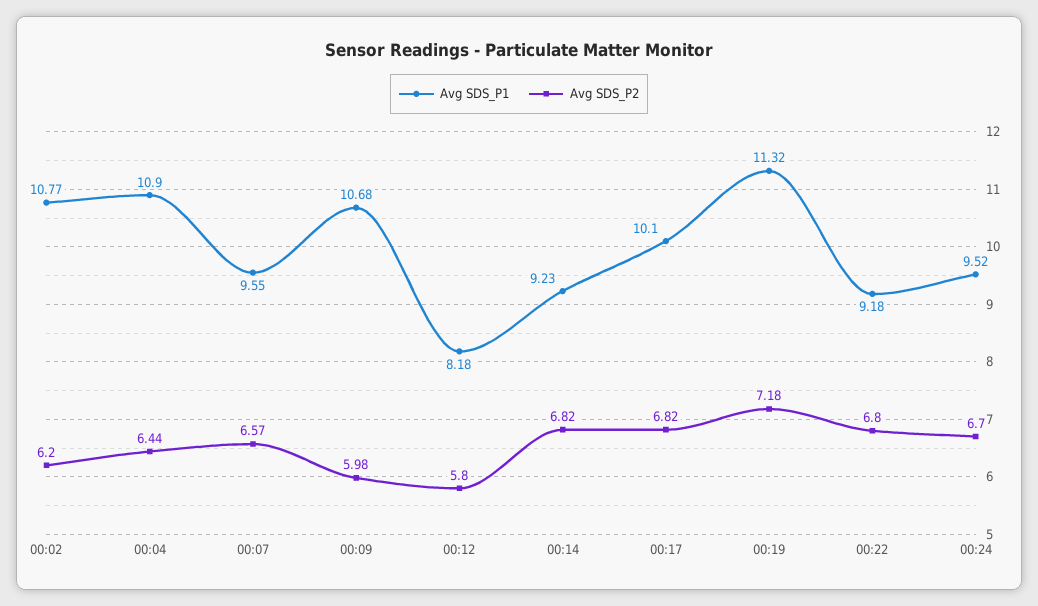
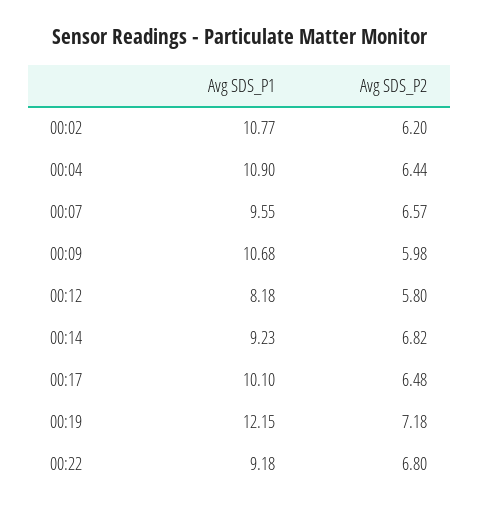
Avg SDS_P2, 00:17: 6.82 -> 6.48
Avg SDS_P1, 00:19: 11.32 -> 12.15
Avg SDS_P1, 00:24: 9.52 -> none
Avg SDS_P2, 00:24: 6.7 -> none

